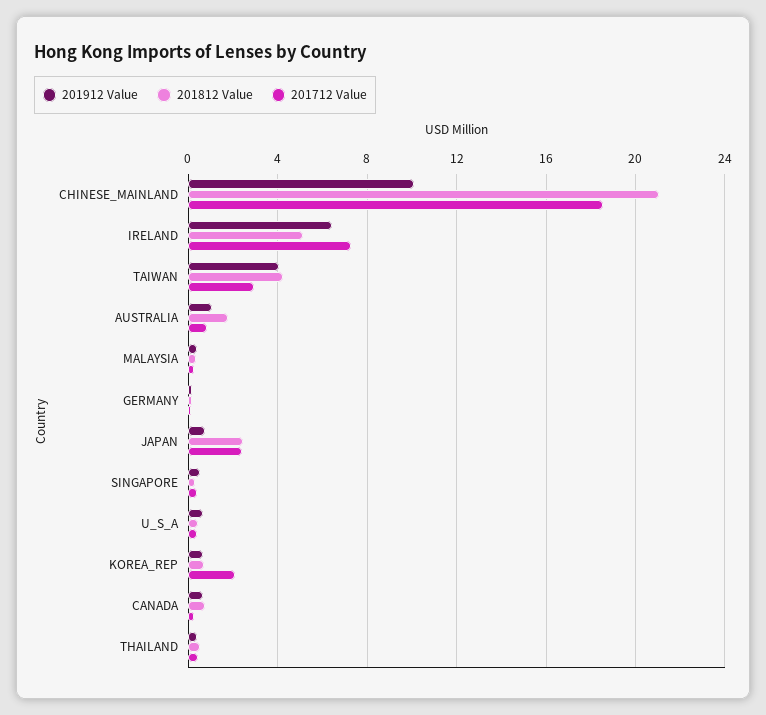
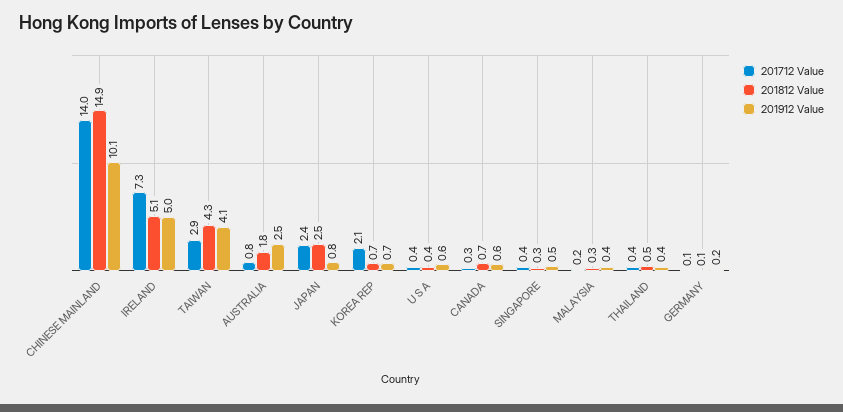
201812 Value, CHINESE_MAINLAND: 21 -> 14.9
201712 Value, CHINESE_MAINLAND: 18.5 -> 14
201912 Value, IRELAND: 6.5 -> 5
201912 Value, AUSTRALIA: 1 -> 2.5

